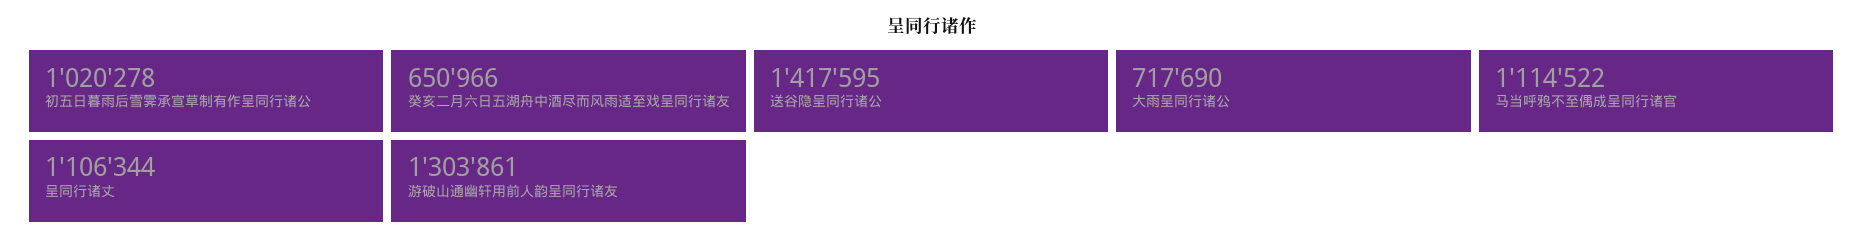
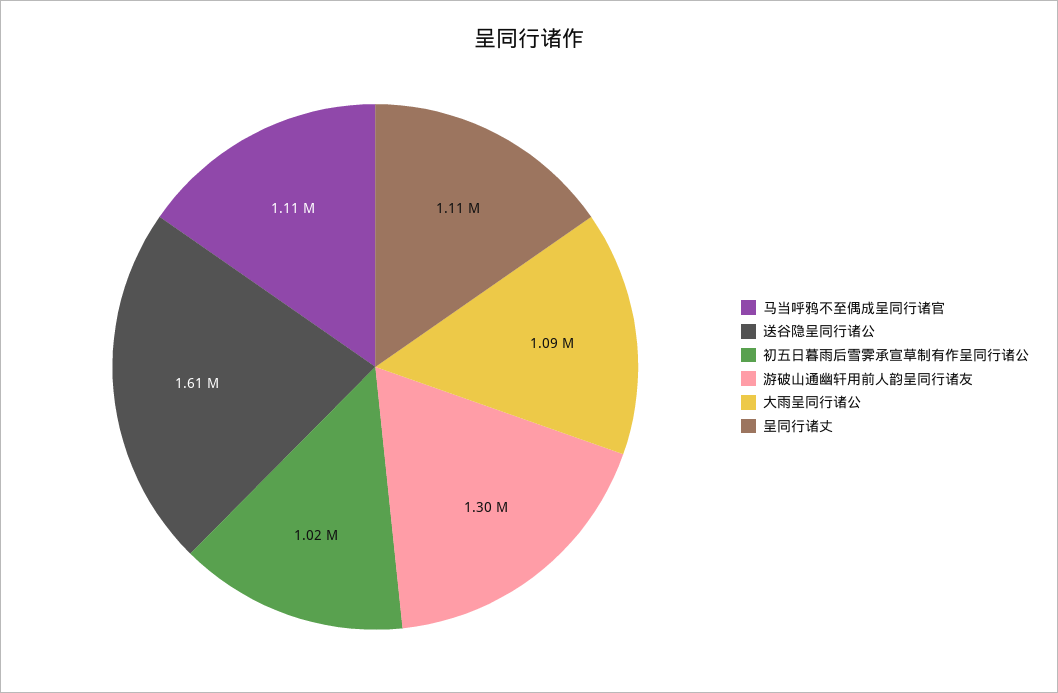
癸亥二月六日五湖舟中酒尽而风雨适至戏呈同行诸友: 650966 -> none
送谷隐呈同行诸公: 1417595 -> 1610000
大雨呈同行诸公: 717690 -> 1090000

